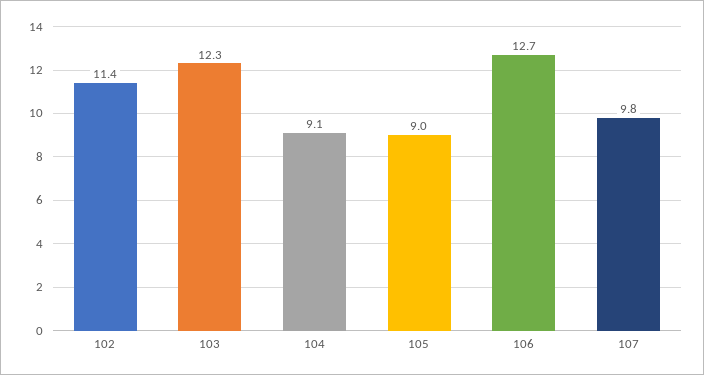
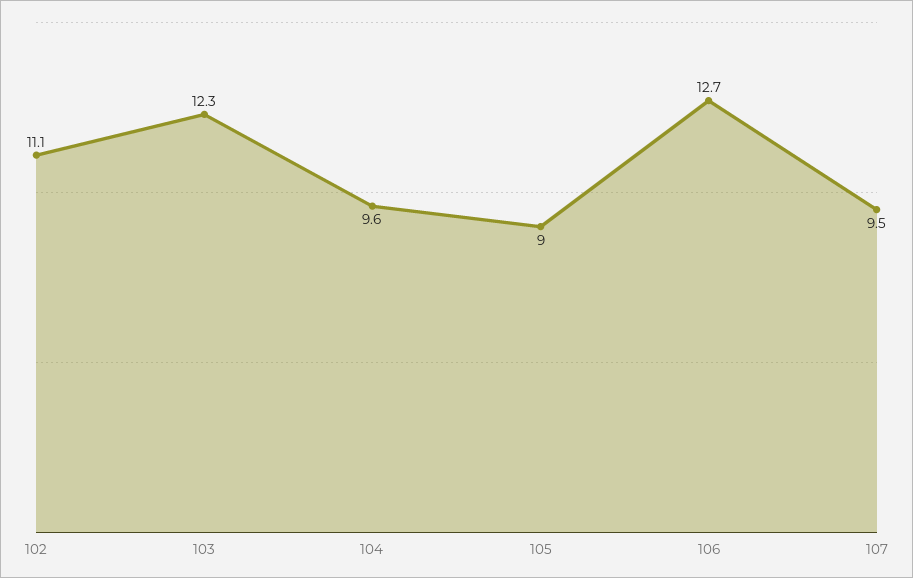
102: 11.4 -> 11.1
104: 9.1 -> 9.6
107: 9.8 -> 9.5

